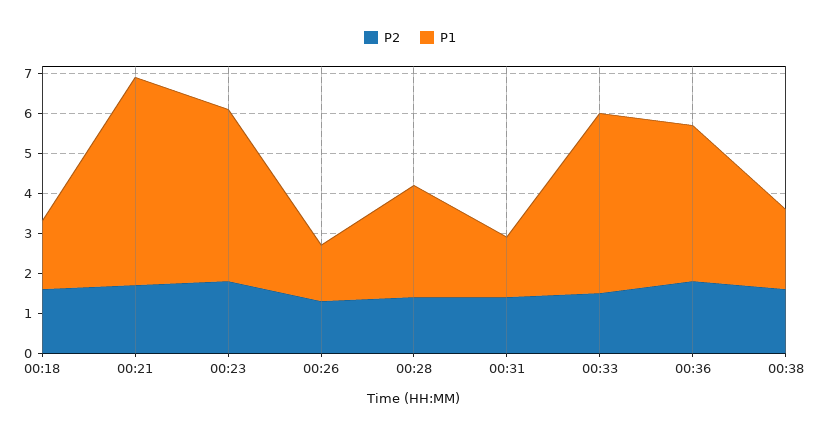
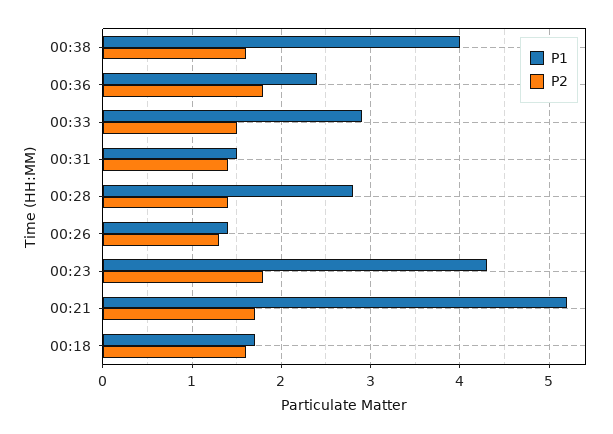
P1, 00:33: 4.5 -> 2.9
P1, 00:36: 4 -> 2.4
P1, 00:38: 2 -> 4

